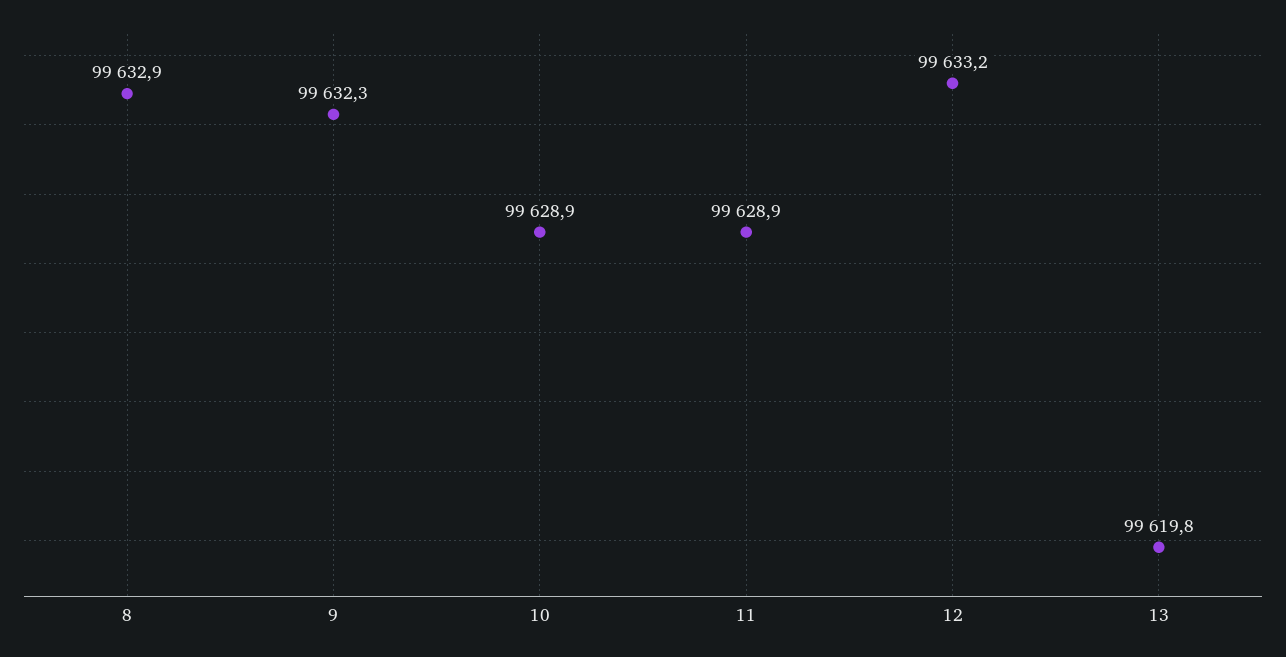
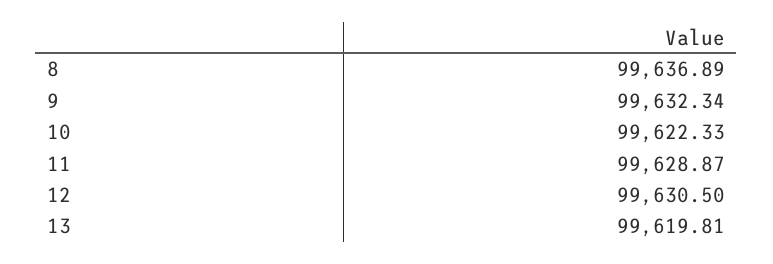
8: 99632.9 -> 99636.89
10: 99628.9 -> 99622.33
12: 99633.2 -> 99630.5

